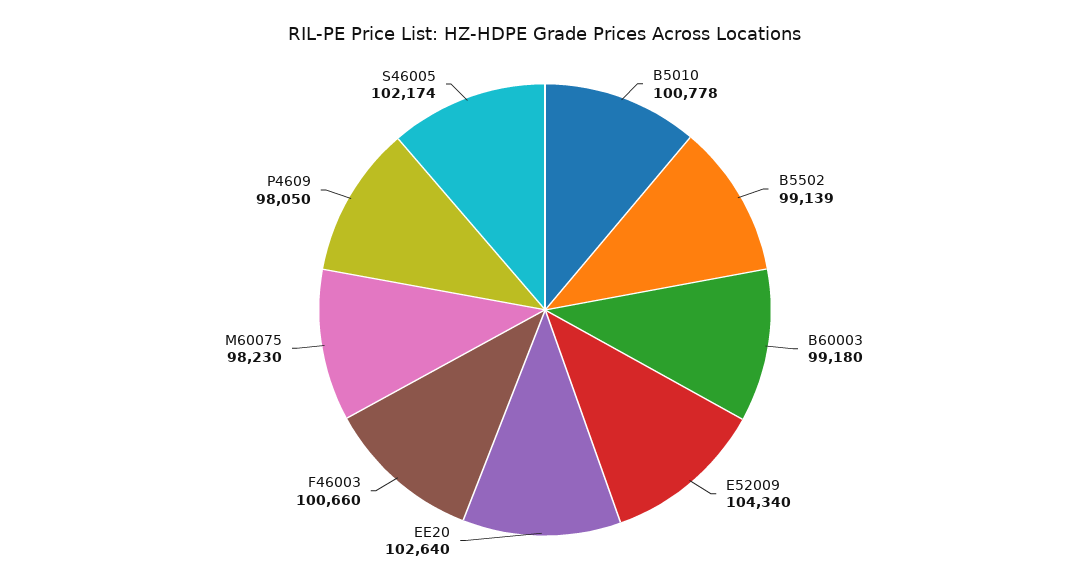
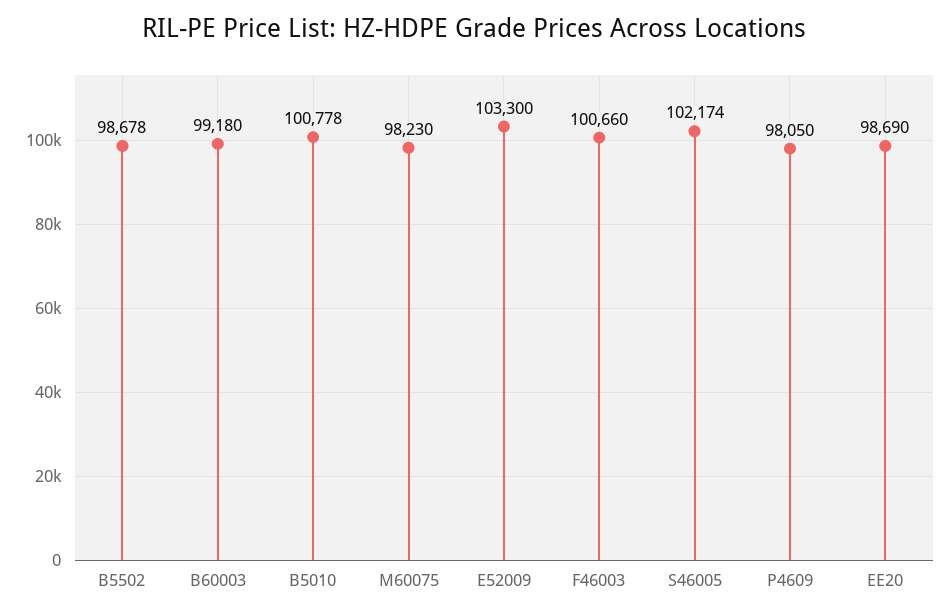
B5502: 99139 -> 98678
E52009: 104340 -> 103300
EE20: 102640 -> 98690

